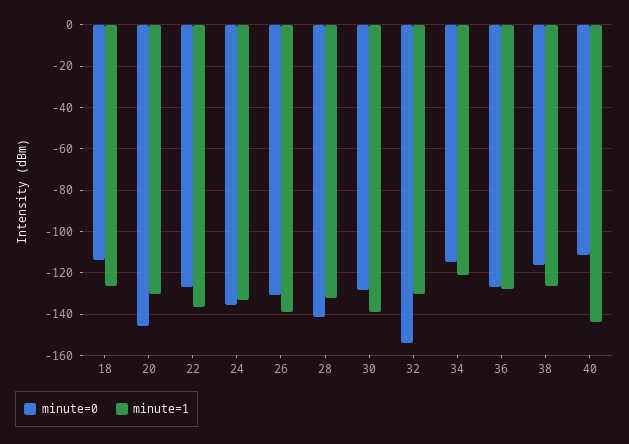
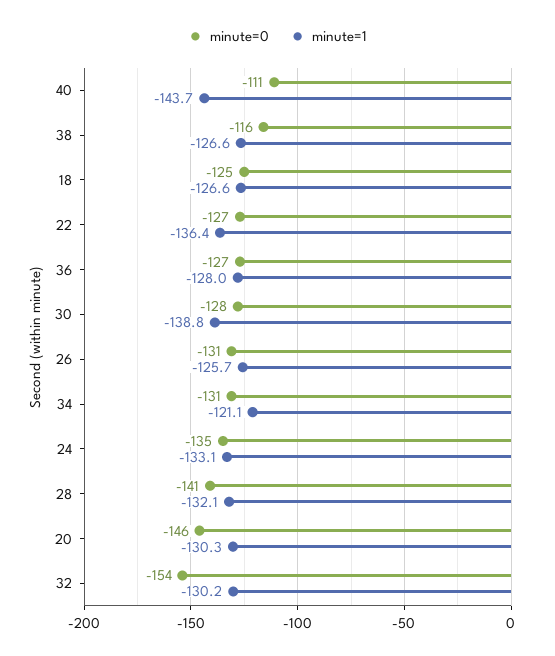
minute=0, 18: -115 -> -125
minute=1, 26: -140 -> -125.7
minute=0, 34: -115 -> -131

